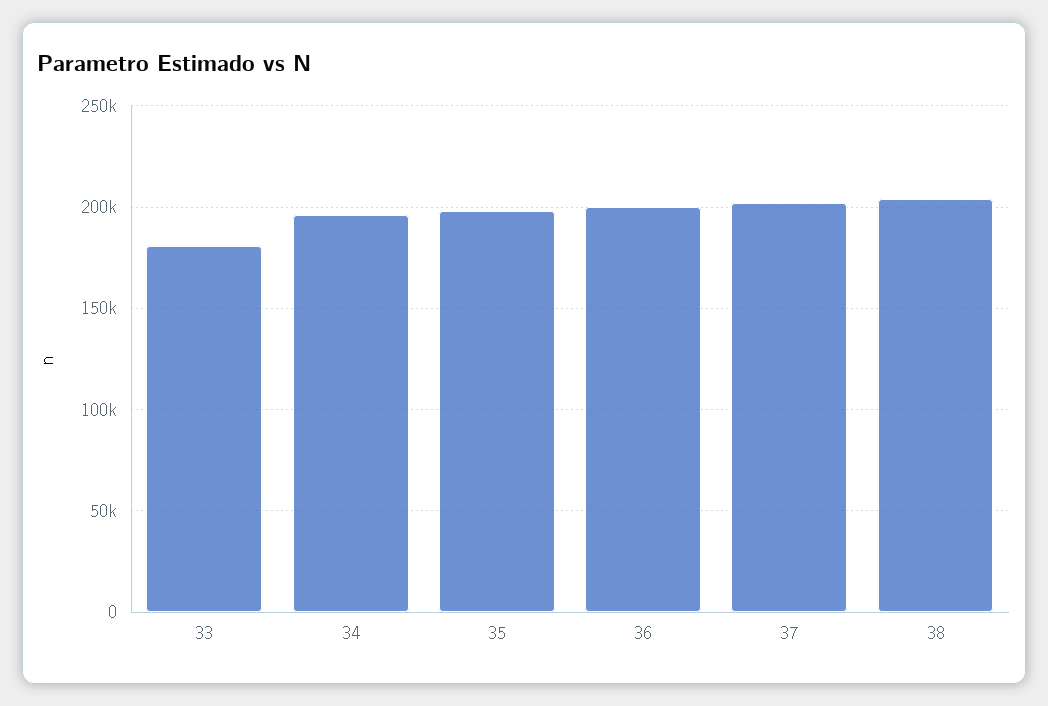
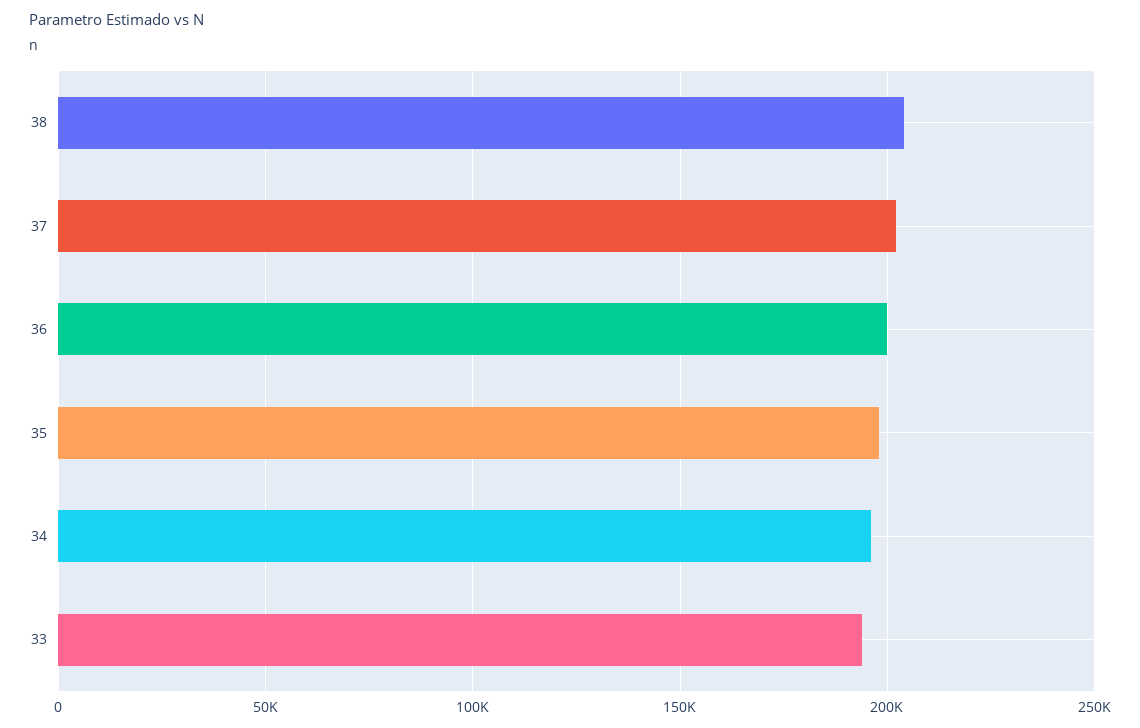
33: 180000 -> 195000

